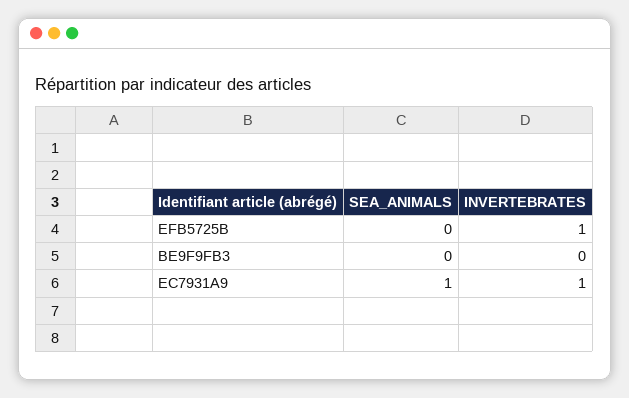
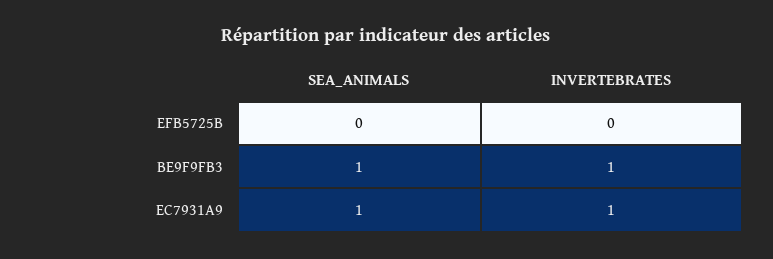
INVERTEBRATES, EFB5725B: 1 -> 0
SEA_ANIMALS, BE9F9FB3: 0 -> 1
INVERTEBRATES, BE9F9FB3: 0 -> 1

